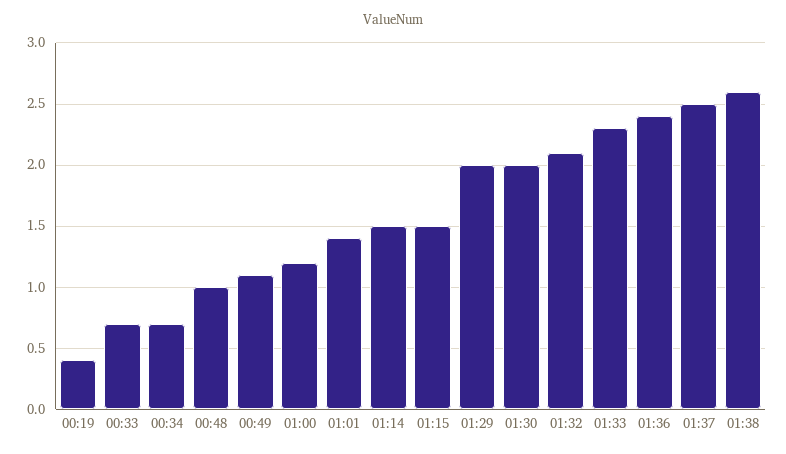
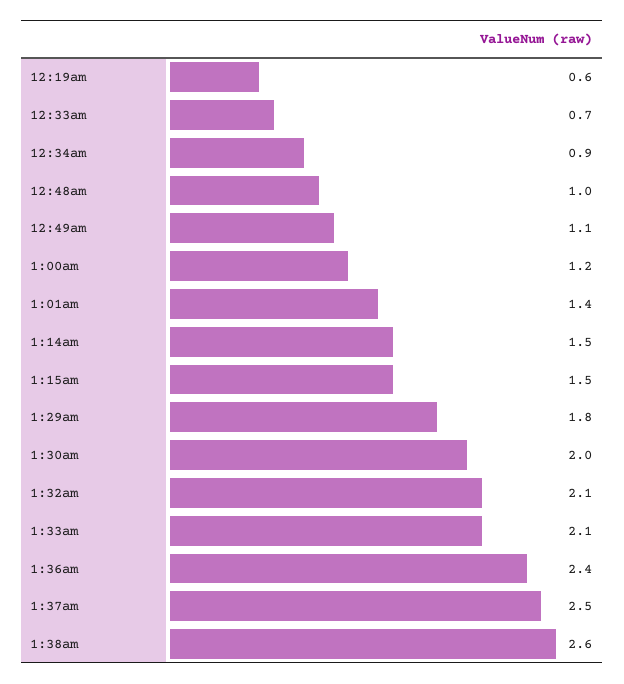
00:19: 0.4 -> 0.6
00:34: 0.7 -> 0.9
01:29: 2 -> 1.8
01:33: 2.3 -> 2.1

